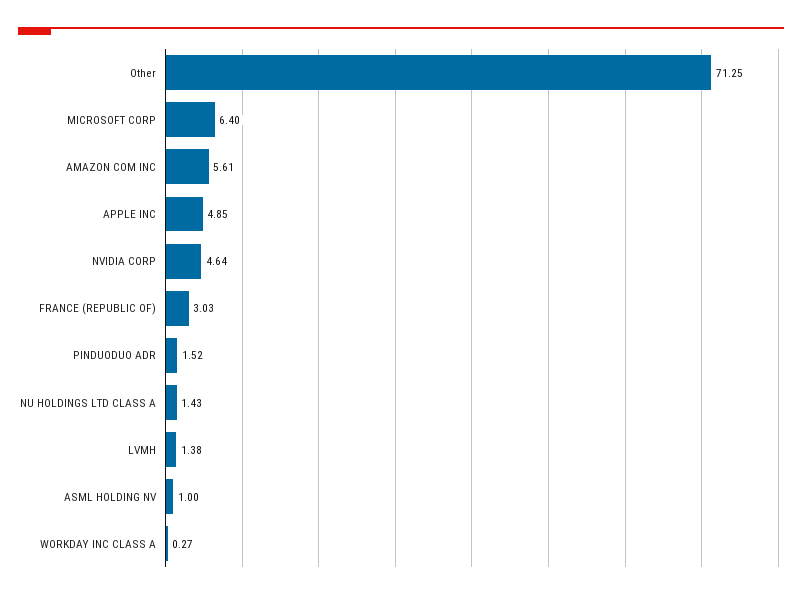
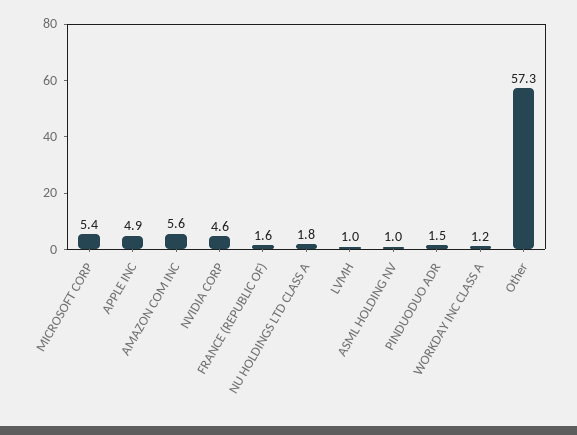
Other: 71.25 -> 57.3
MICROSOFT CORP: 6.4 -> 5.4
FRANCE (REPUBLIC OF): 3.03 -> 1.6
NU HOLDINGS LTD CLASS A: 1.43 -> 1.8
LVMH: 1.38 -> 1
WORKDAY INC CLASS A: 0.27 -> 1.2

